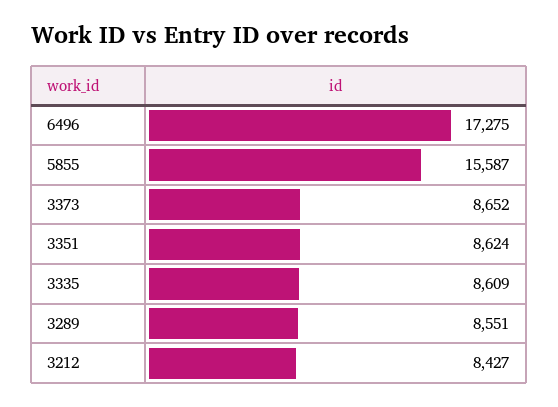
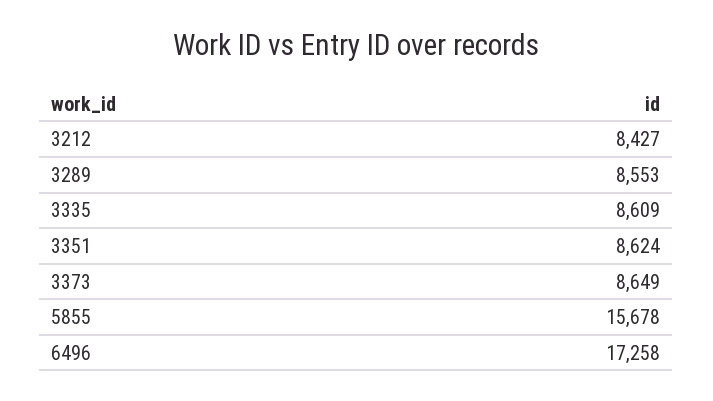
6496: 17275 -> 17258
5855: 15587 -> 15678
3373: 8652 -> 8649
3289: 8551 -> 8553

